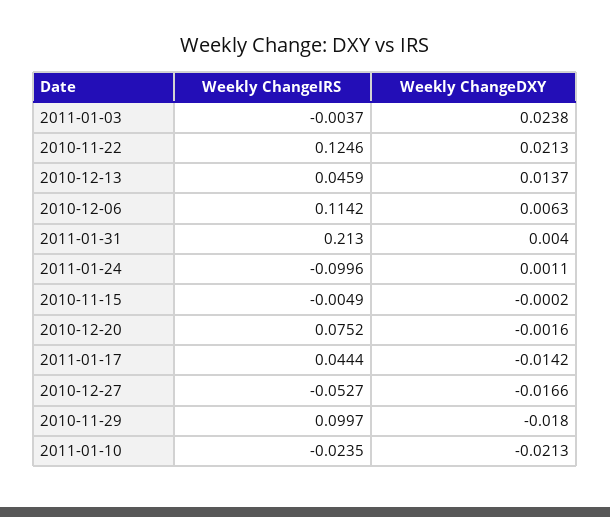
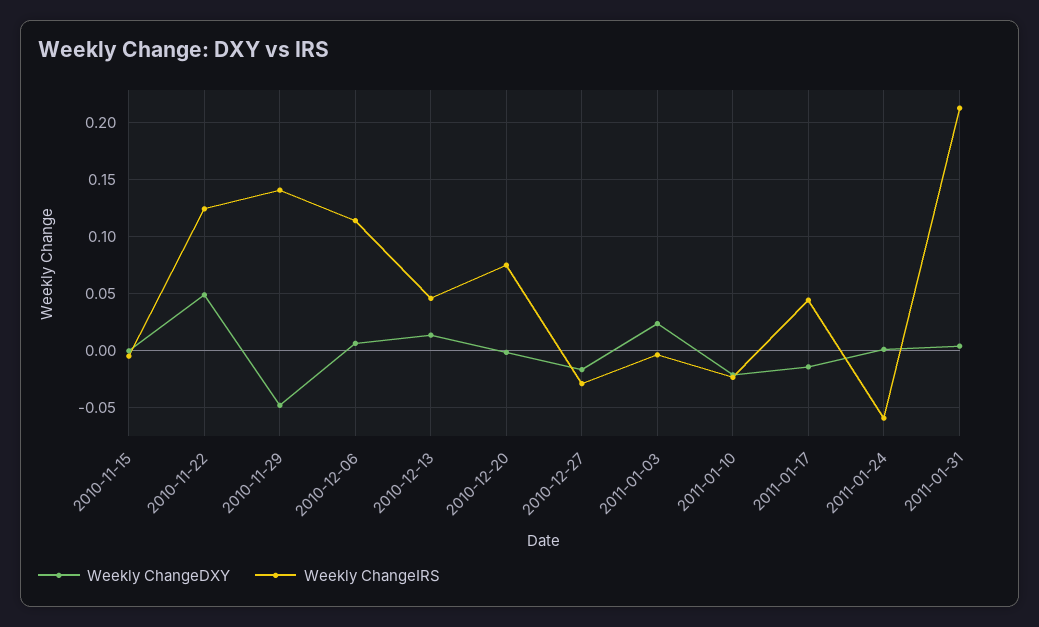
Weekly ChangeDXY, 2010-11-22: 0.0213 -> 0.05
Weekly ChangeIRS, 2011-01-24: -0.0996 -> -0.06
Weekly ChangeIRS, 2010-12-27: -0.0527 -> -0.03
Weekly ChangeIRS, 2010-11-29: 0.0997 -> 0.14
Weekly ChangeDXY, 2010-11-29: -0.018 -> -0.05

